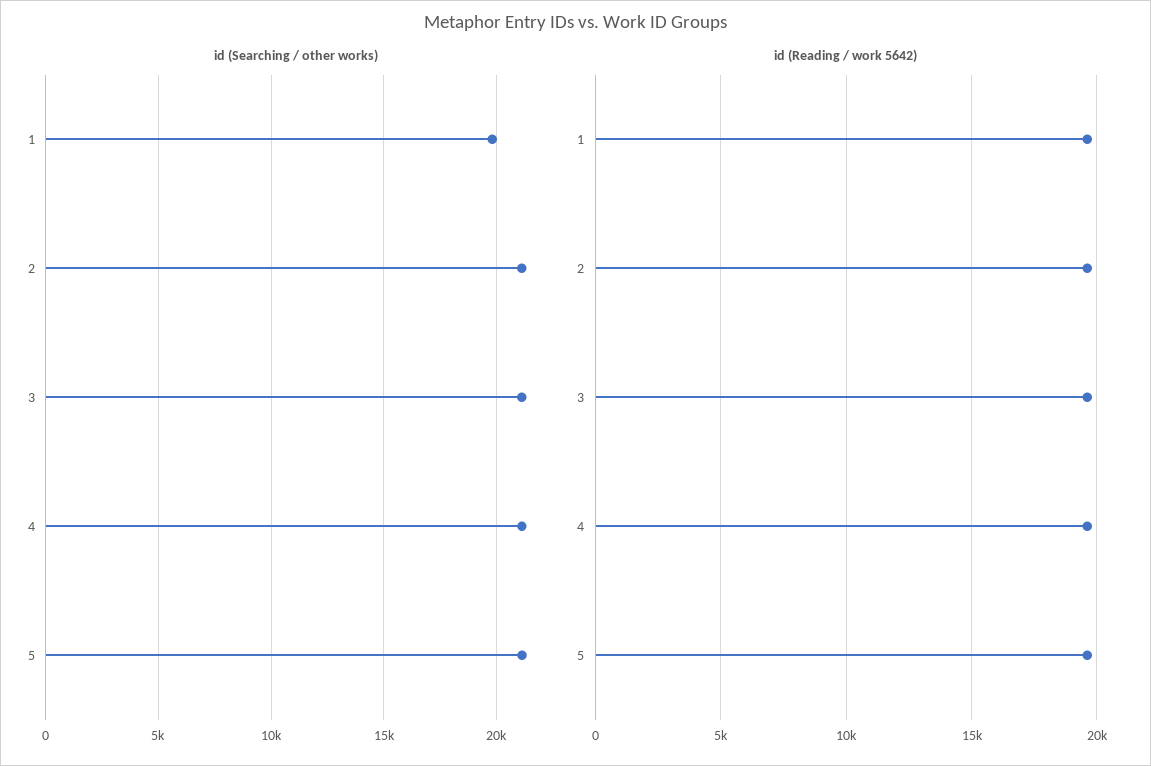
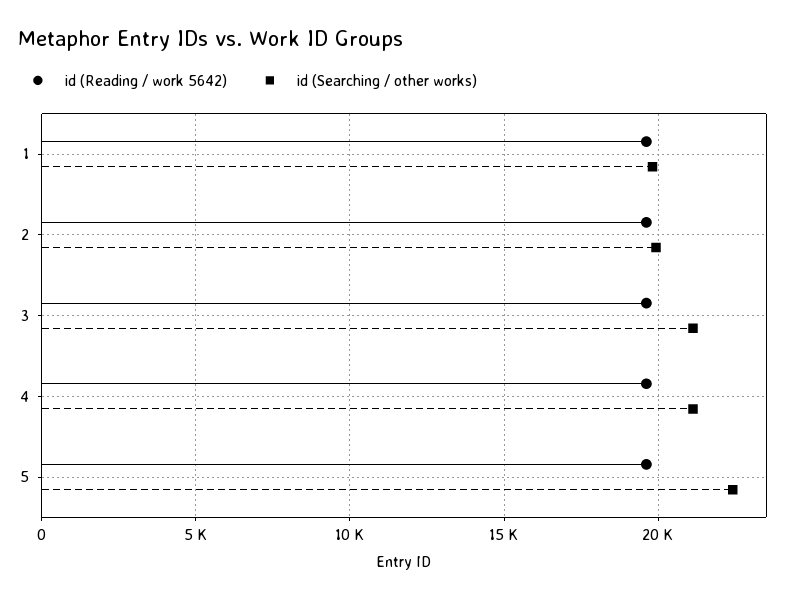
id (Searching / other works), 2: 21000 -> 20000
id (Searching / other works), 5: 21000 -> 22500

